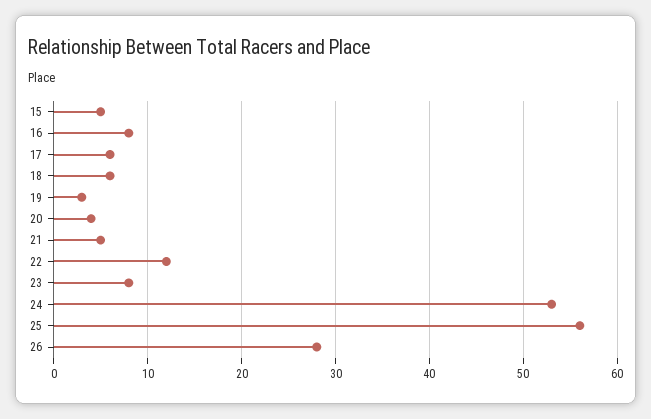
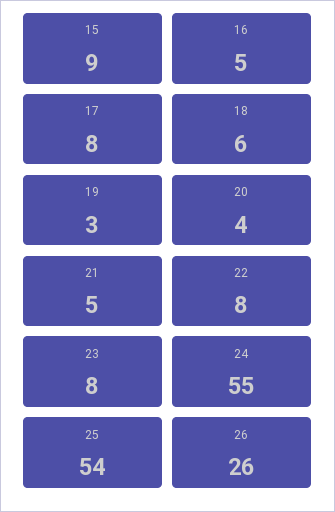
15: 5 -> 9
16: 8 -> 5
17: 6 -> 8
22: 12 -> 8
24: 53 -> 55
25: 56 -> 54
26: 28 -> 26

